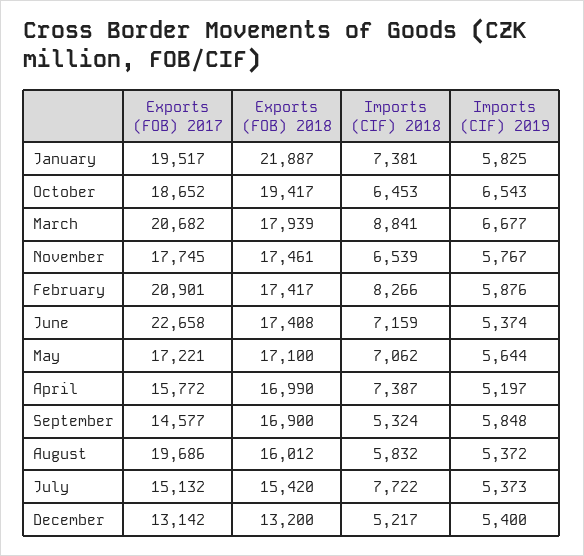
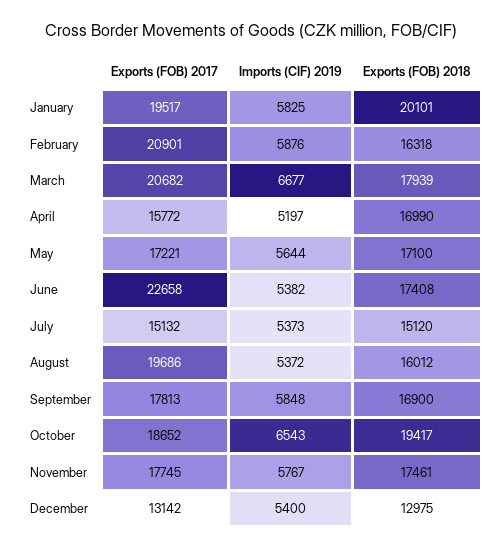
Exports (FOB) 2018, January: 21887 -> 20101
Imports (CIF) 2018, January: 7381 -> none
Imports (CIF) 2018, October: 6453 -> none
Imports (CIF) 2018, March: 8841 -> none
Imports (CIF) 2018, November: 6539 -> none
Exports (FOB) 2018, February: 17417 -> 16318
Imports (CIF) 2018, February: 8266 -> none
Imports (CIF) 2018, June: 7159 -> none
Imports (CIF) 2019, June: 5374 -> 5382
Imports (CIF) 2018, May: 7062 -> none
Imports (CIF) 2018, April: 7387 -> none
Exports (FOB) 2017, September: 14577 -> 17813
Imports (CIF) 2018, September: 5324 -> none
Imports (CIF) 2018, August: 5832 -> none
Exports (FOB) 2018, July: 15420 -> 15120
Imports (CIF) 2018, July: 7722 -> none
Exports (FOB) 2018, December: 13200 -> 12975
Imports (CIF) 2018, December: 5217 -> none

